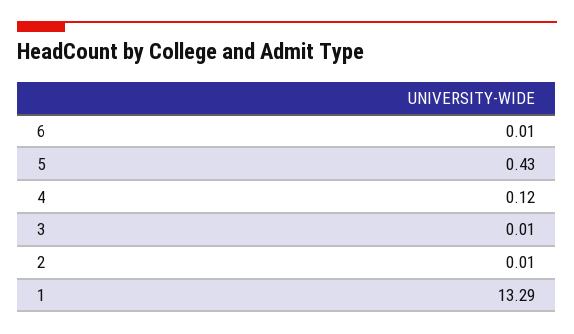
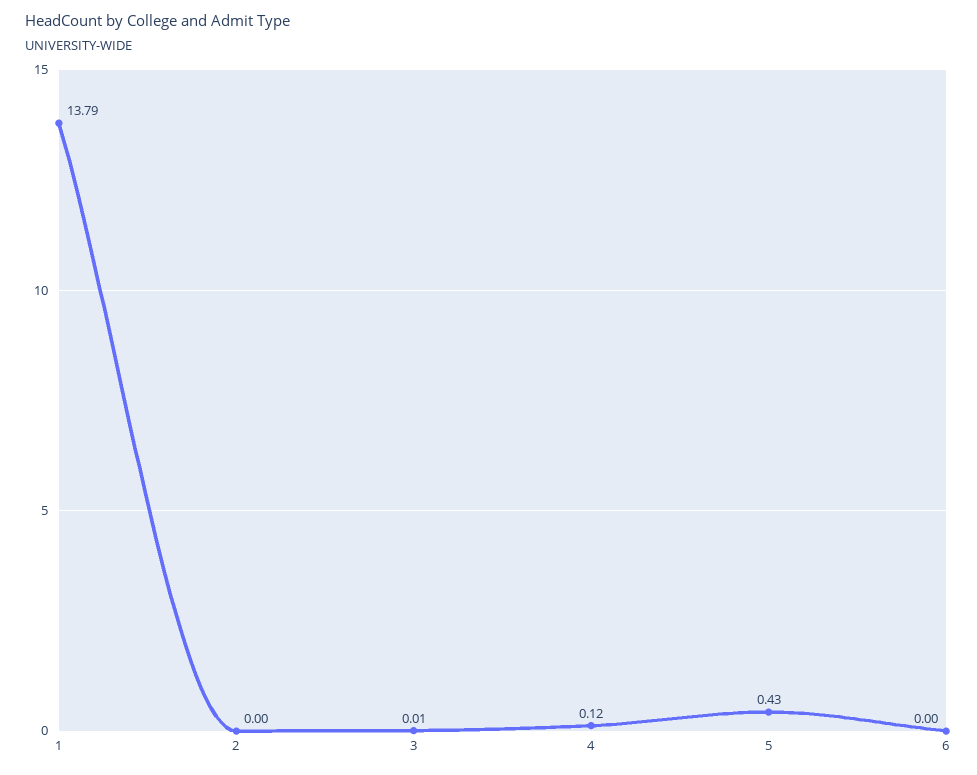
6: 0.01 -> 0
2: 0.01 -> 0
1: 13.29 -> 13.79

